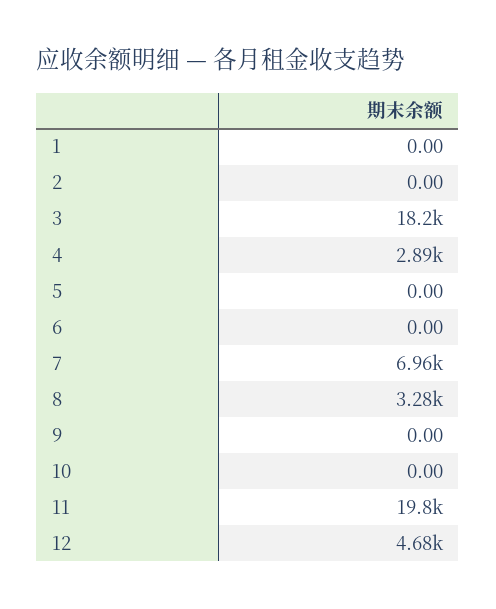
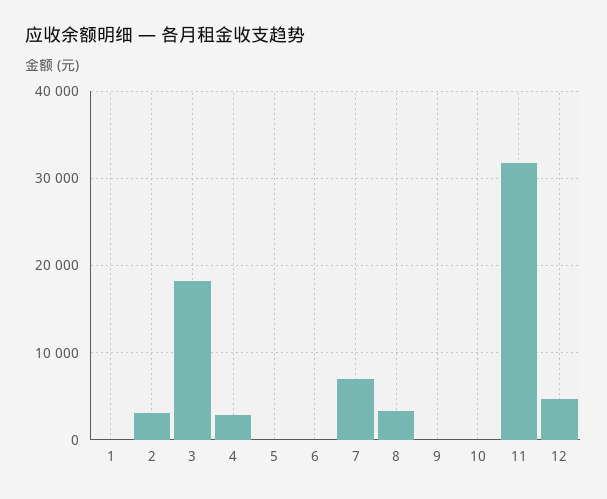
2: 0 -> 3000
11: 19800 -> 32000

